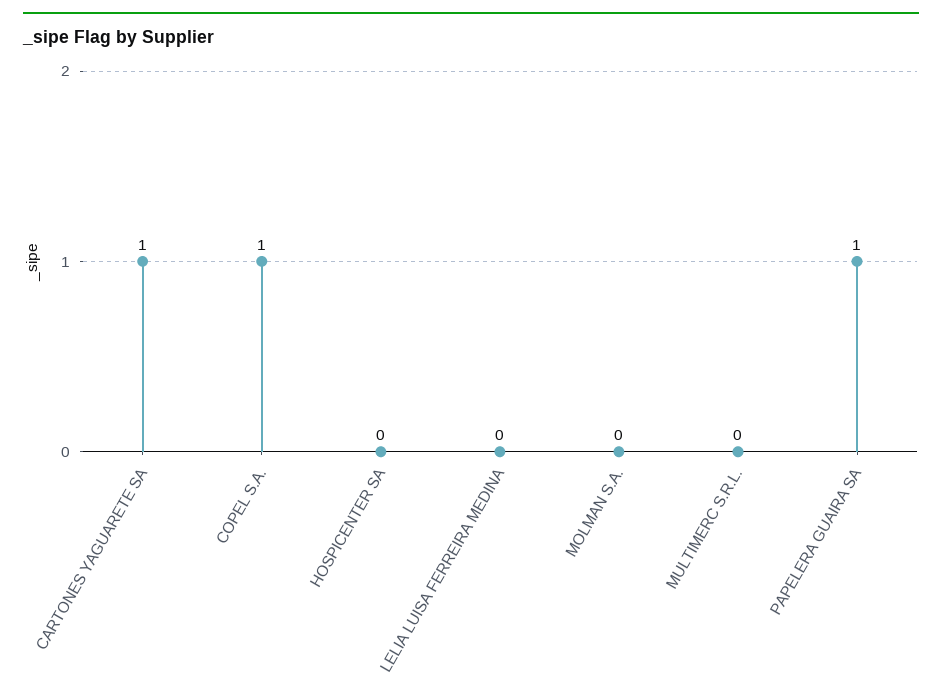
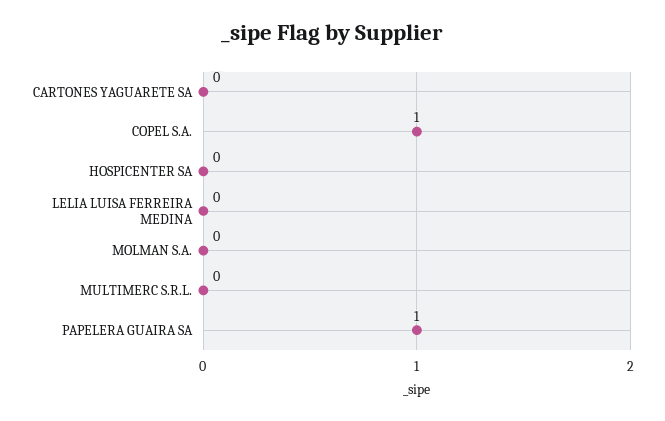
CARTONES YAGUARETE SA: 1 -> 0

